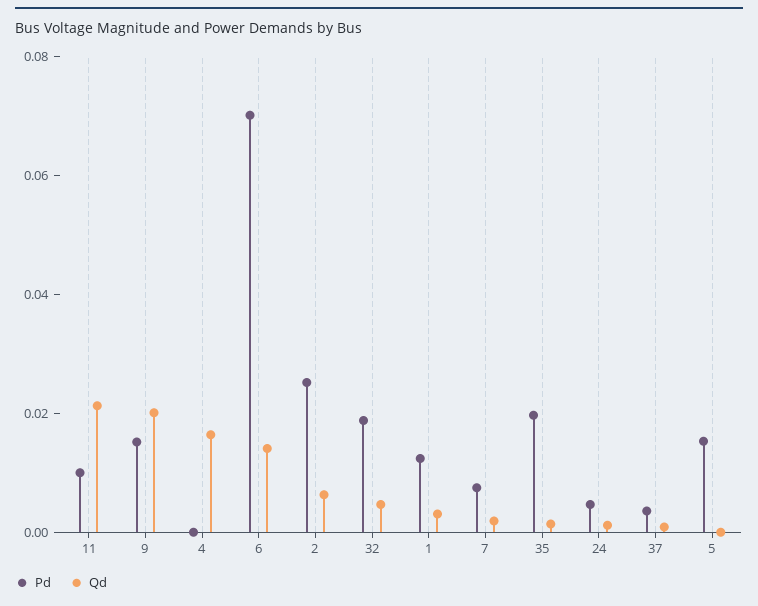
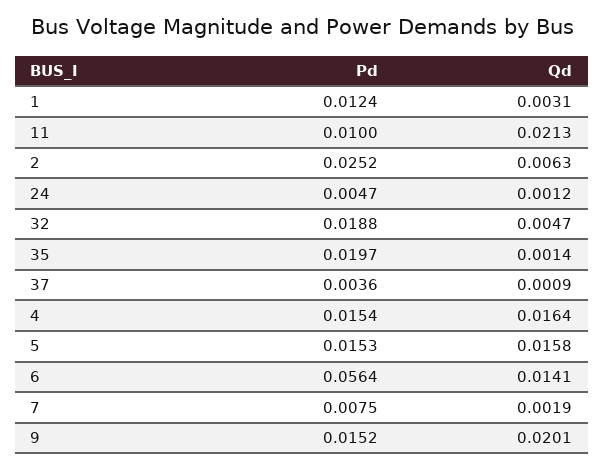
Pd, 4: 0 -> 0.0154
Pd, 6: 0.07 -> 0.0564
Qd, 5: 0 -> 0.0158

